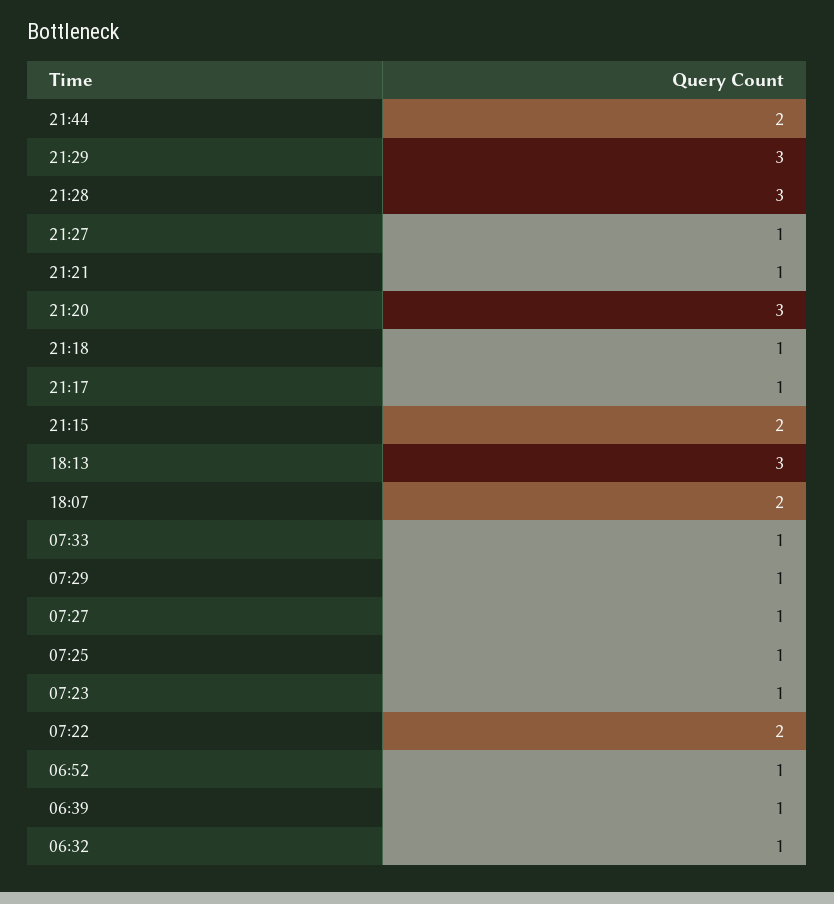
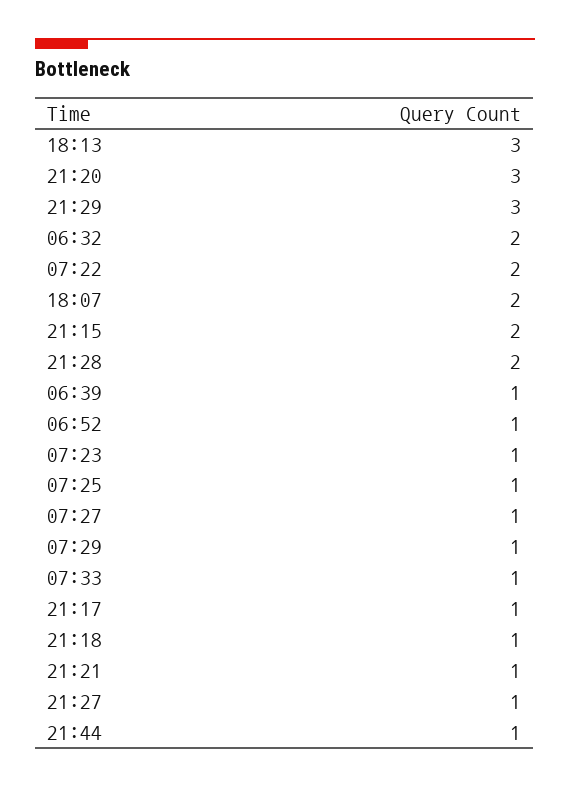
21:44: 2 -> 1
21:28: 3 -> 2
06:32: 1 -> 2

